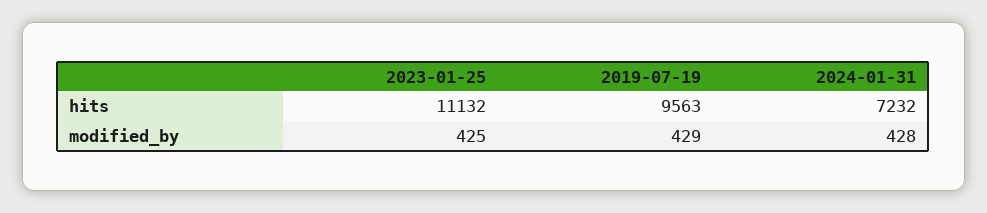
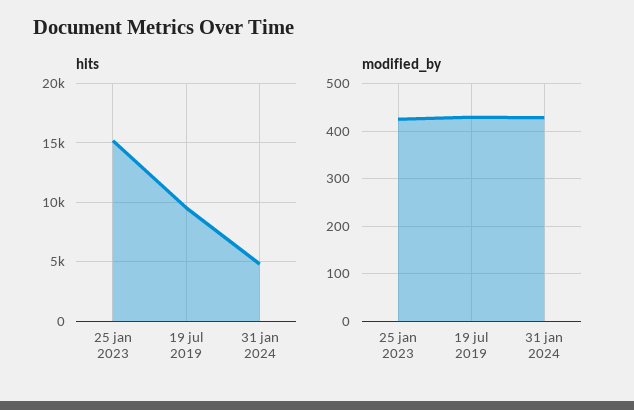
hits, 2023-01-25: 11132 -> 15000
hits, 2024-01-31: 7232 -> 5000

